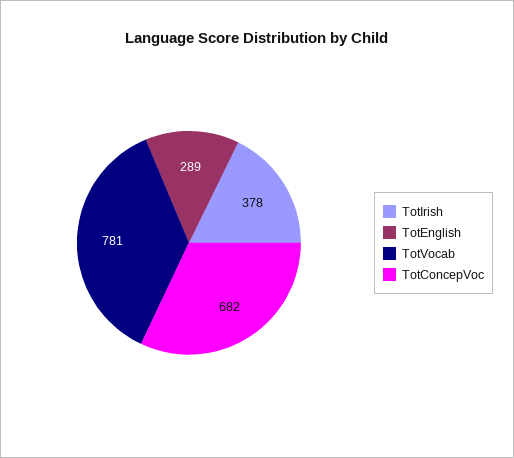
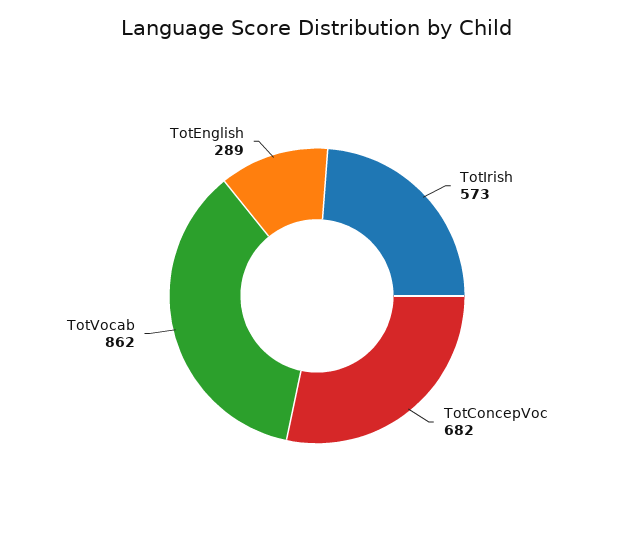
TotIrish: 378 -> 573
TotVocab: 781 -> 862

